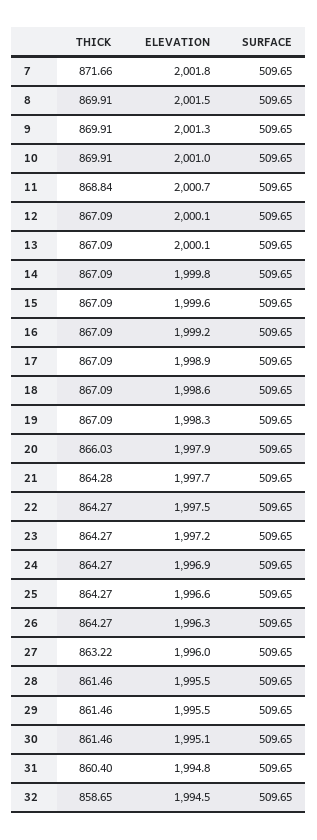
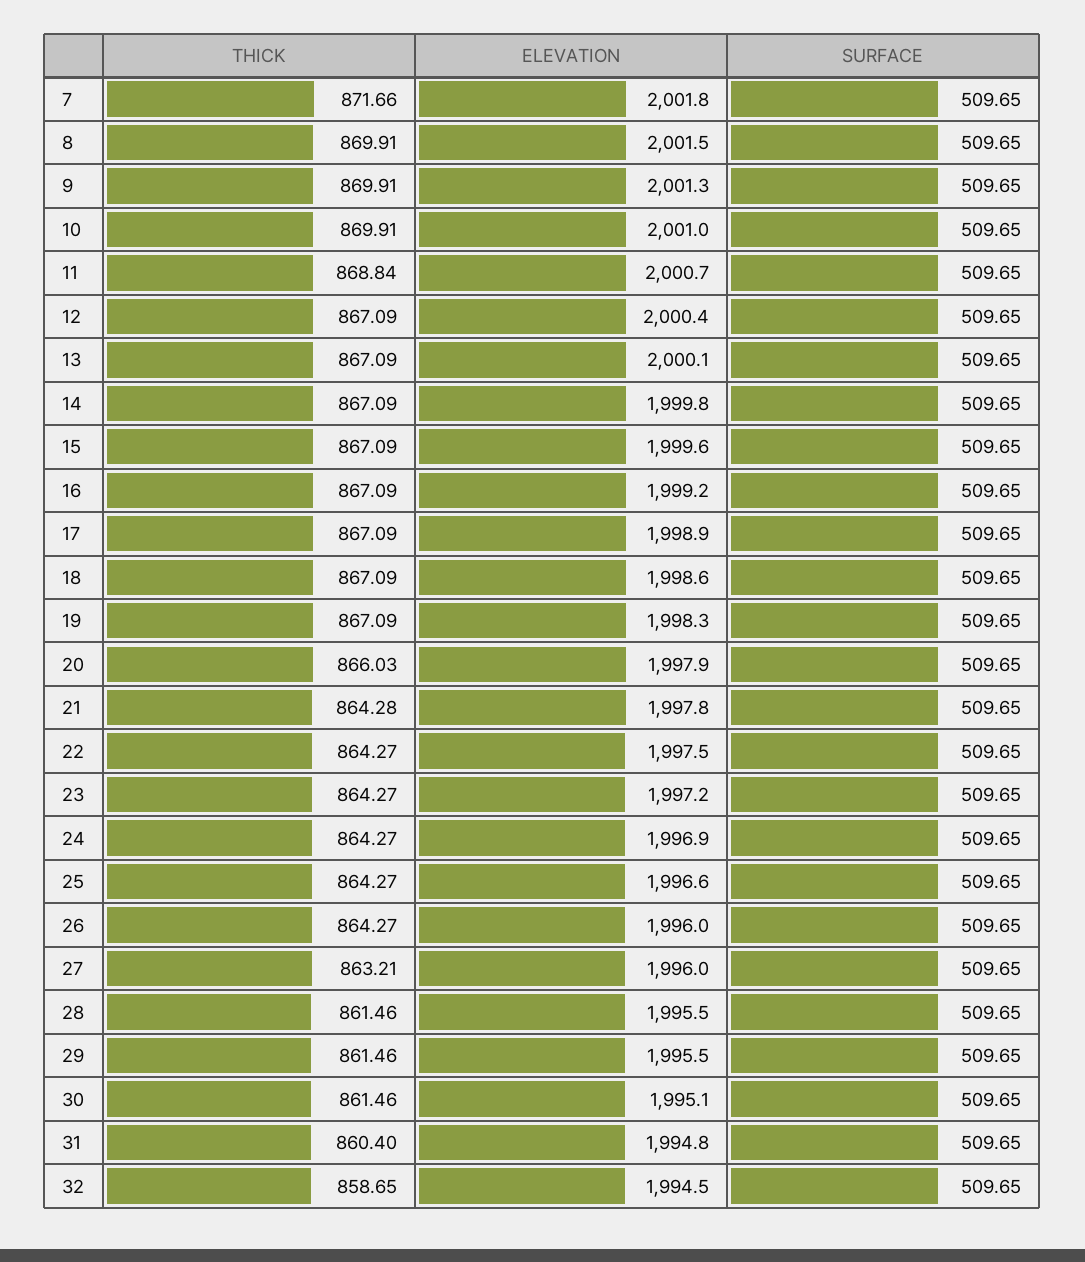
ELEVATION, 12: 2000.1 -> 2000.4
ELEVATION, 21: 1997.7 -> 1997.8
ELEVATION, 26: 1996.3 -> 1996
THICK, 27: 863.22 -> 863.21

